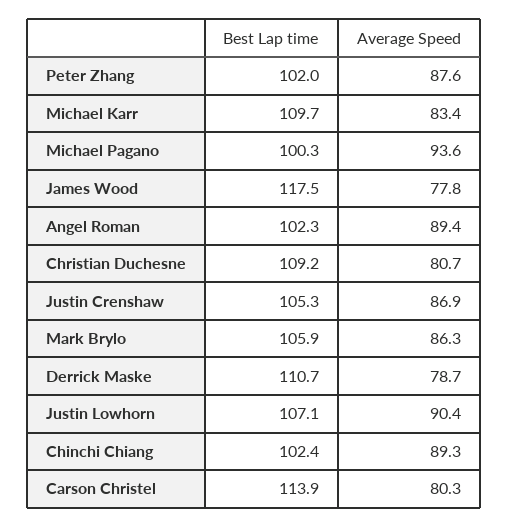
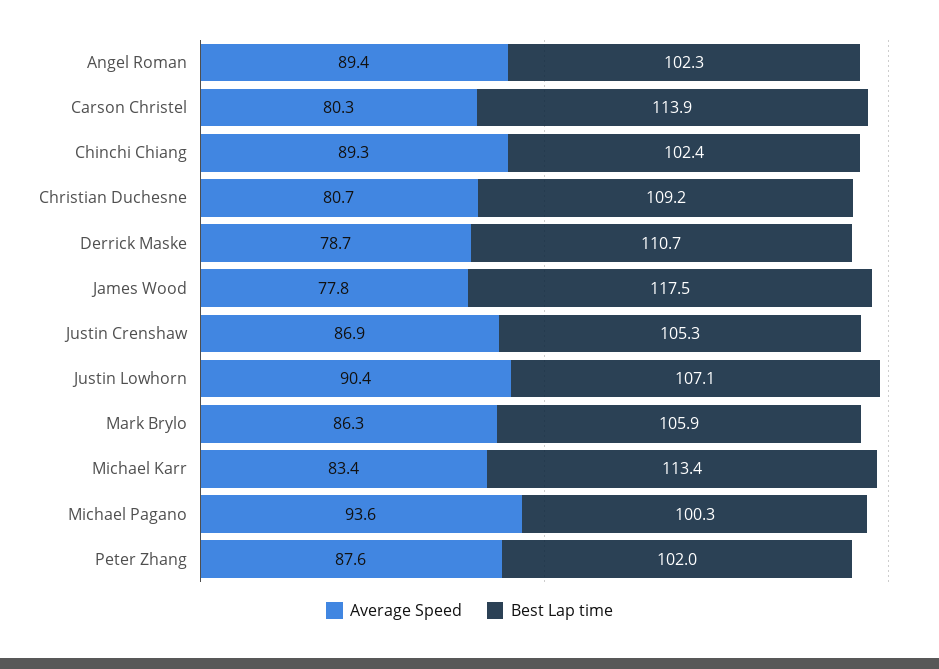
Best Lap time, Michael Karr: 109.7 -> 113.4

